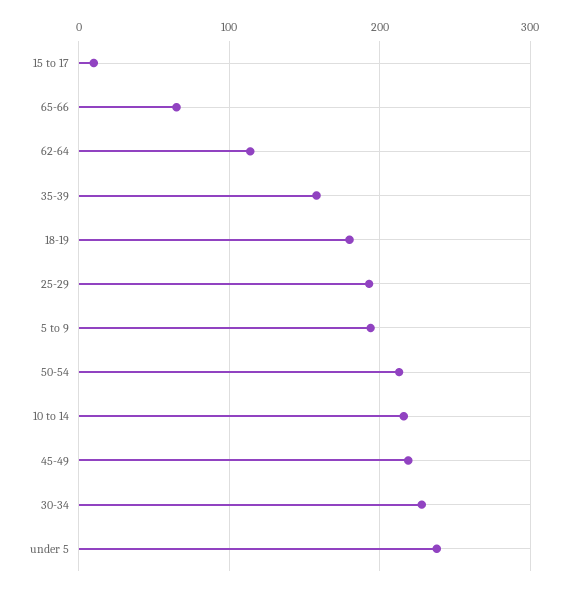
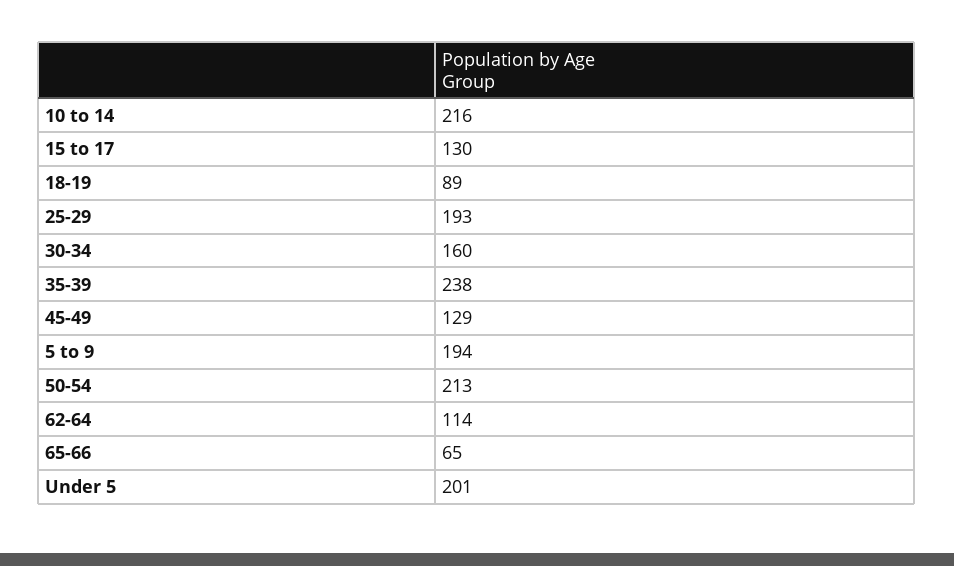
15 to 17: 10 -> 130
35-39: 160 -> 238
18-19: 180 -> 89
45-49: 220 -> 129
30-34: 230 -> 160
under 5: 240 -> 201

